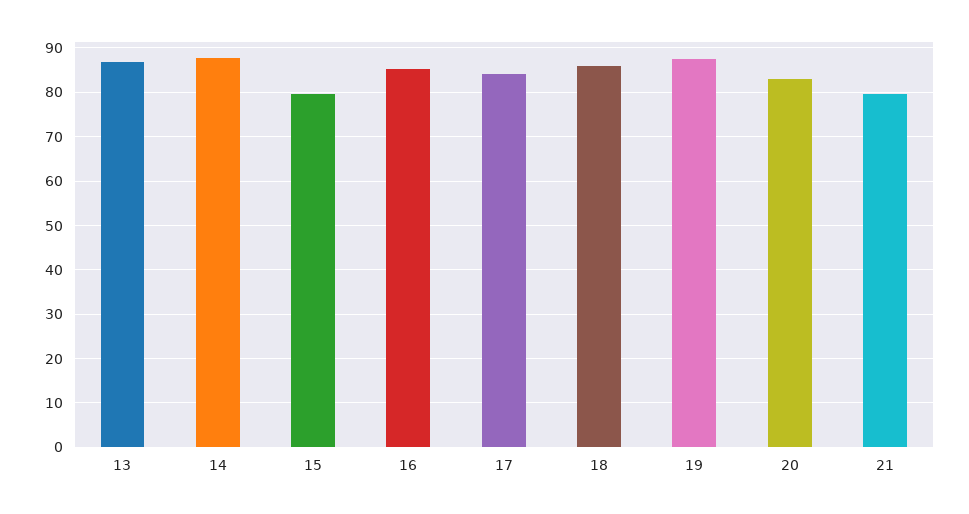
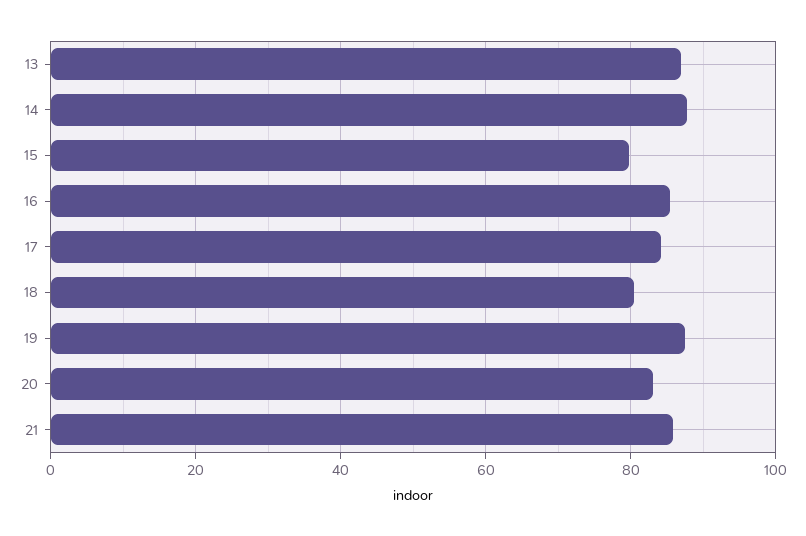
18: 86 -> 80
21: 80 -> 86

